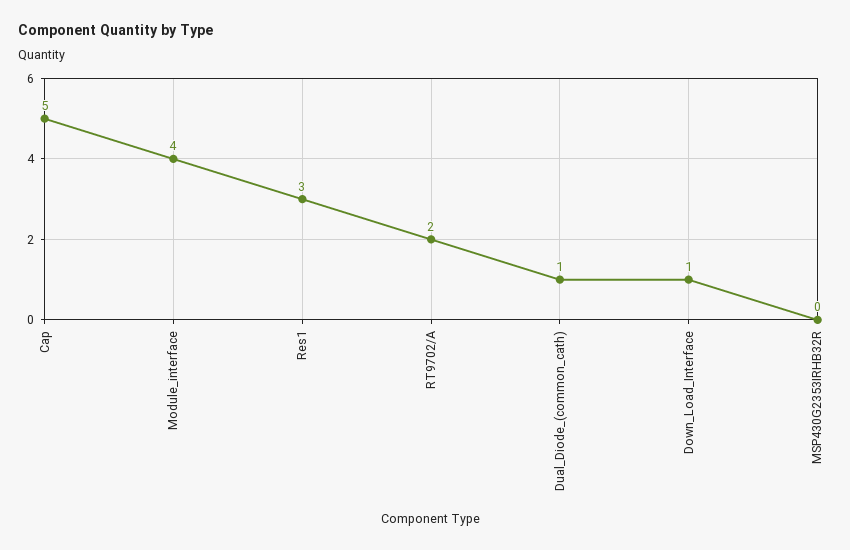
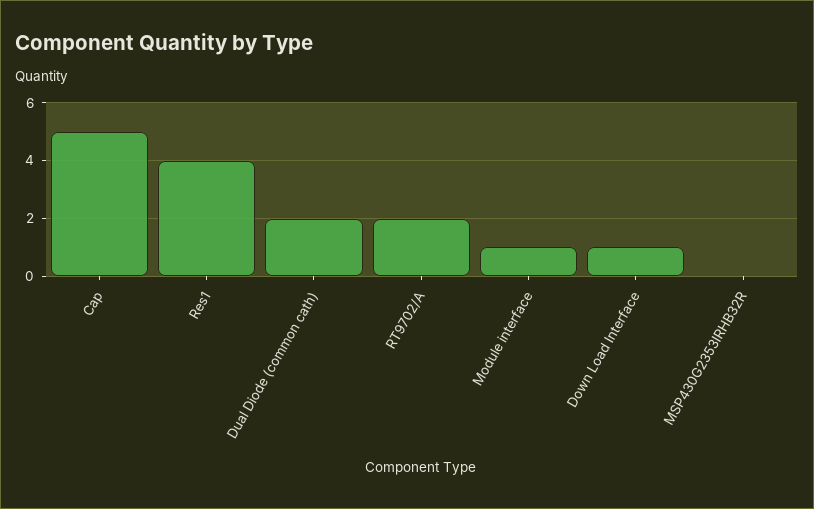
Module_interface: 4 -> 1
Res1: 3 -> 4
Dual_Diode_(common_cath): 1 -> 2

